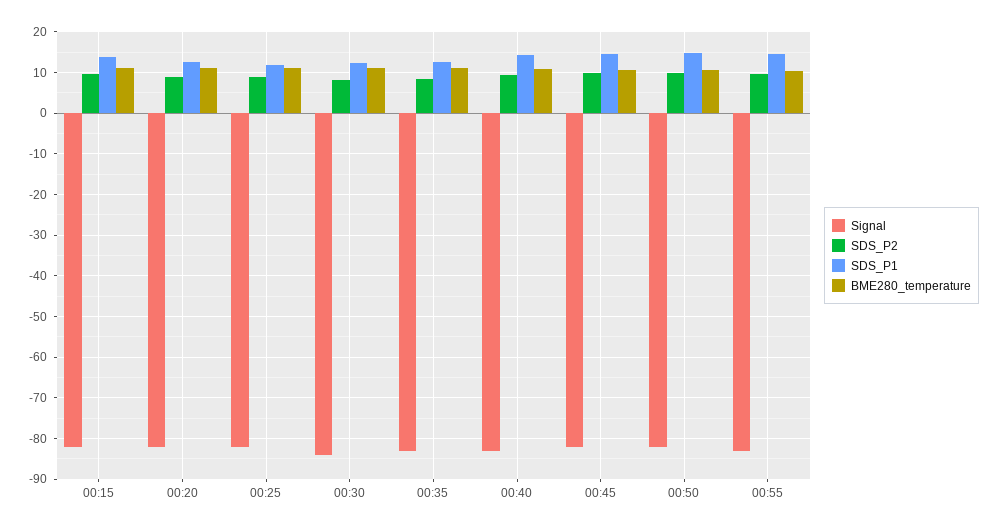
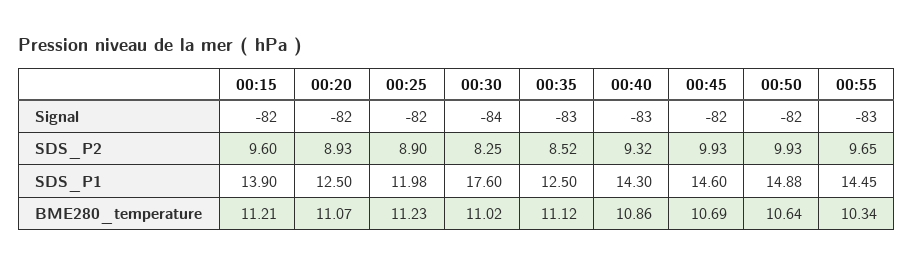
SDS_P1, 00:30: 12 -> 17.6

